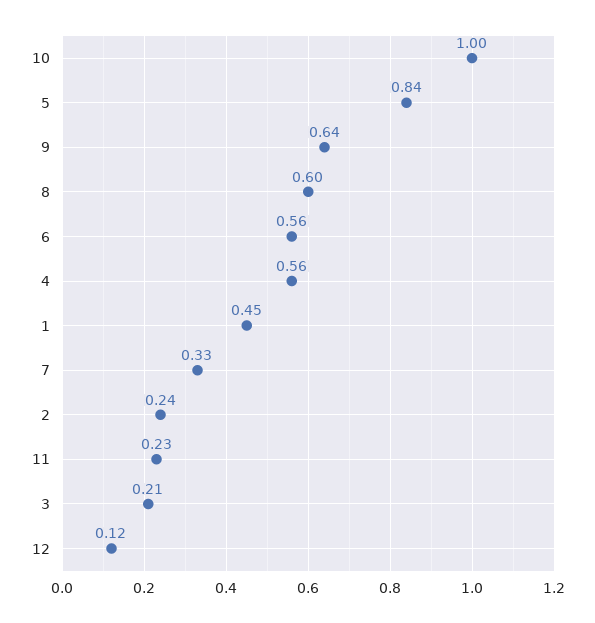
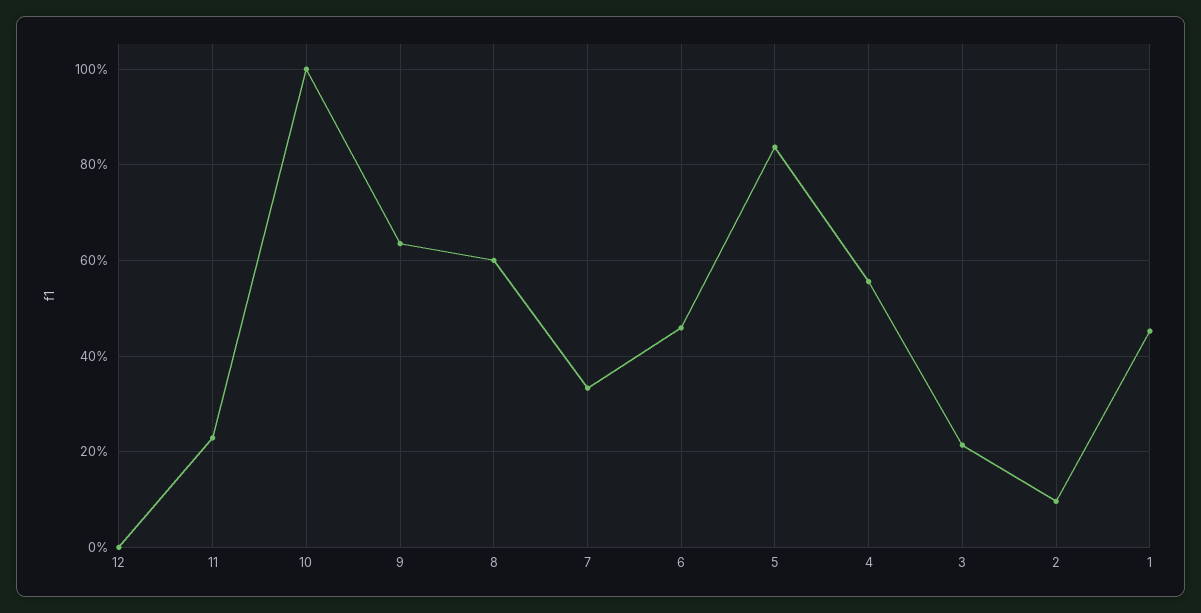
6: 0.56 -> 0.46
2: 0.24 -> 0.1
12: 0.12 -> 0

